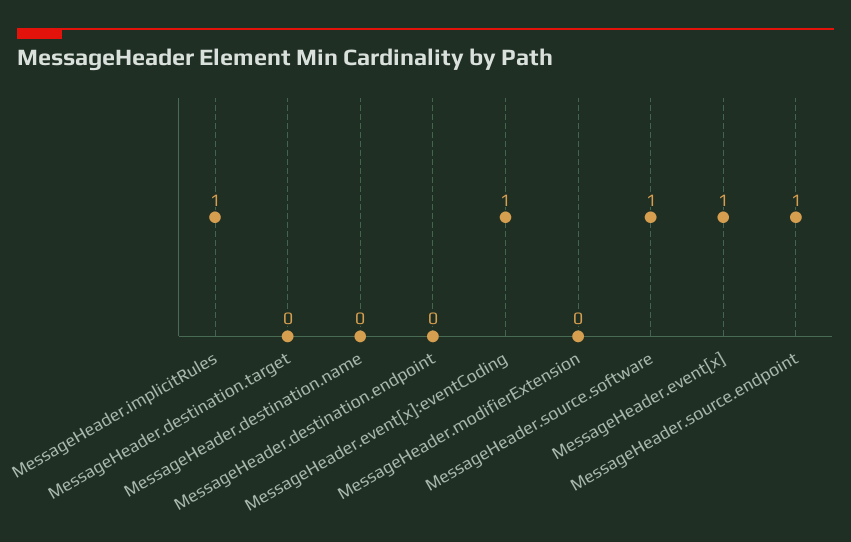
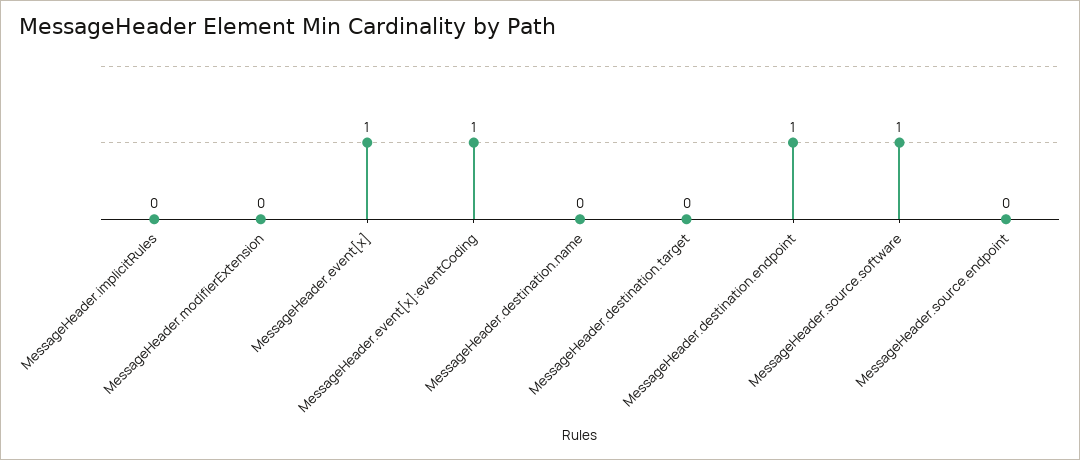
MessageHeader.implicitRules: 1 -> 0
MessageHeader.destination.endpoint: 0 -> 1
MessageHeader.source.endpoint: 1 -> 0

